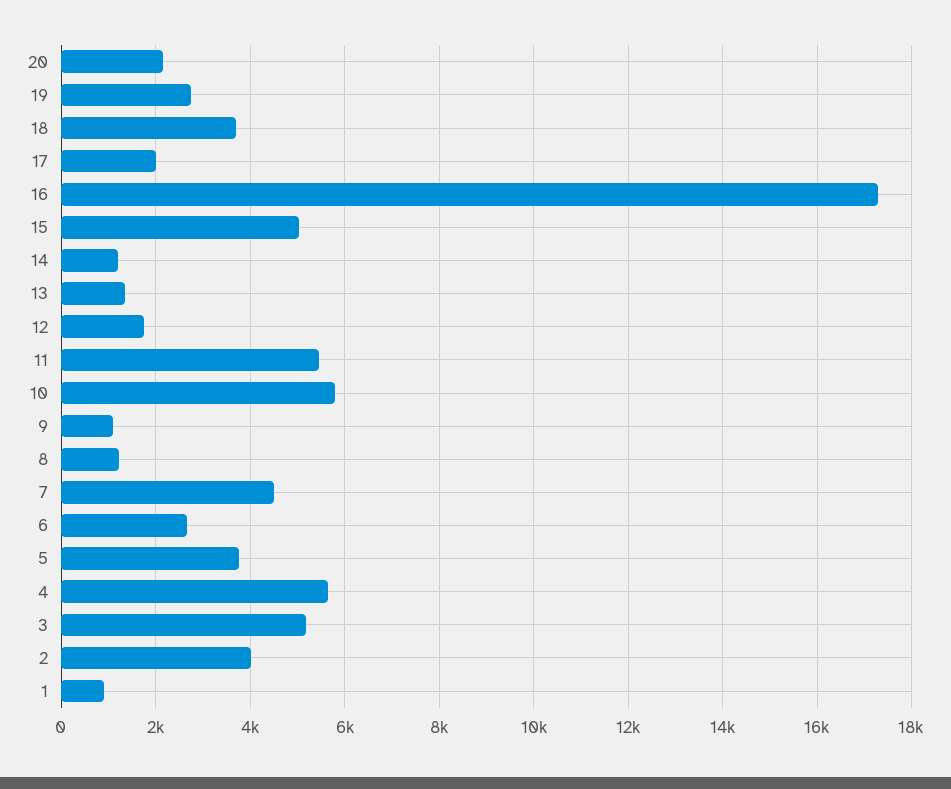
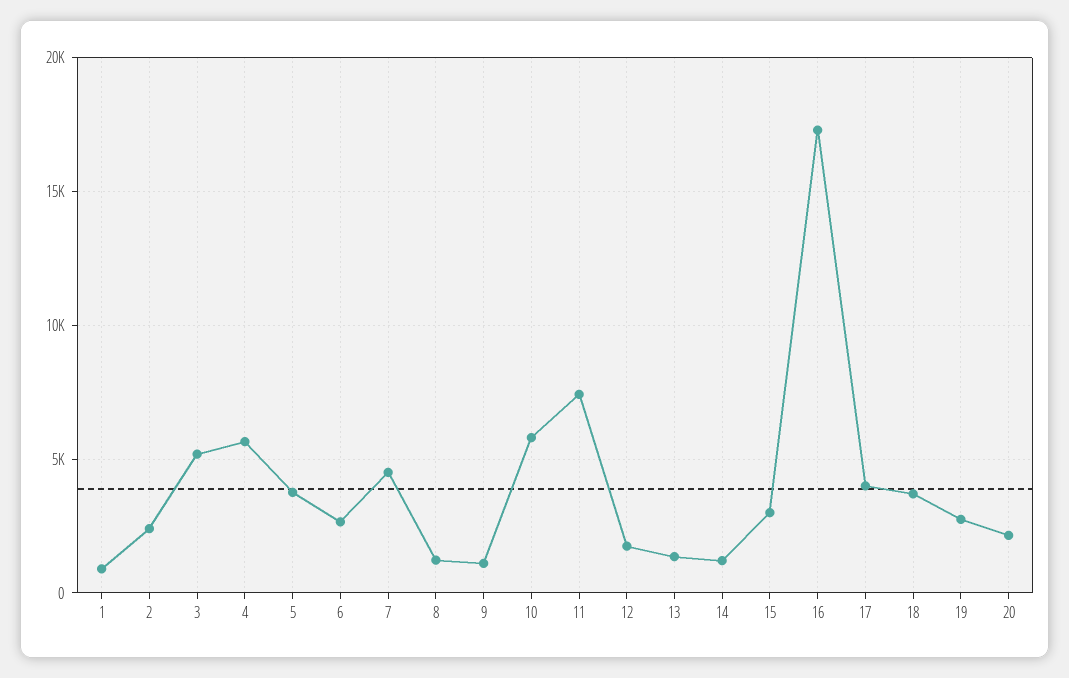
17: 2000 -> 4000
15: 5000 -> 3000
11: 5400 -> 7500
2: 4000 -> 2500

